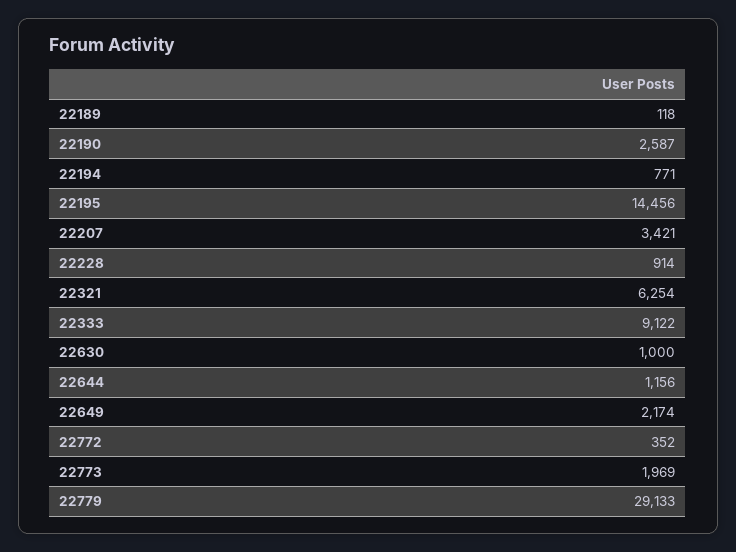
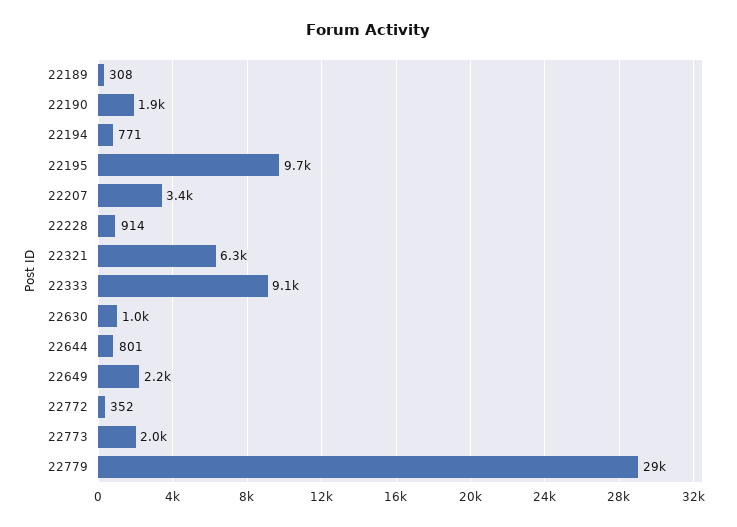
22189: 118 -> 308
22190: 2587 -> 1900
22195: 14456 -> 9700
22644: 1156 -> 801

